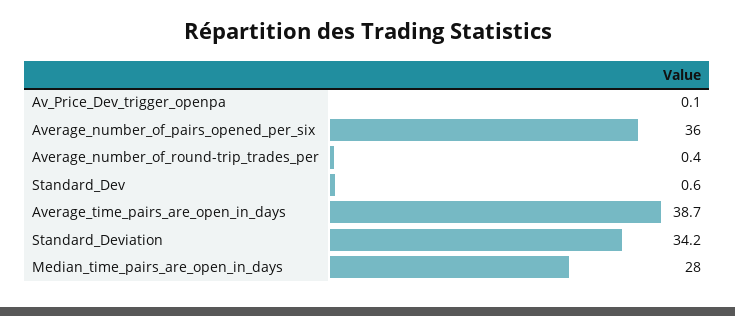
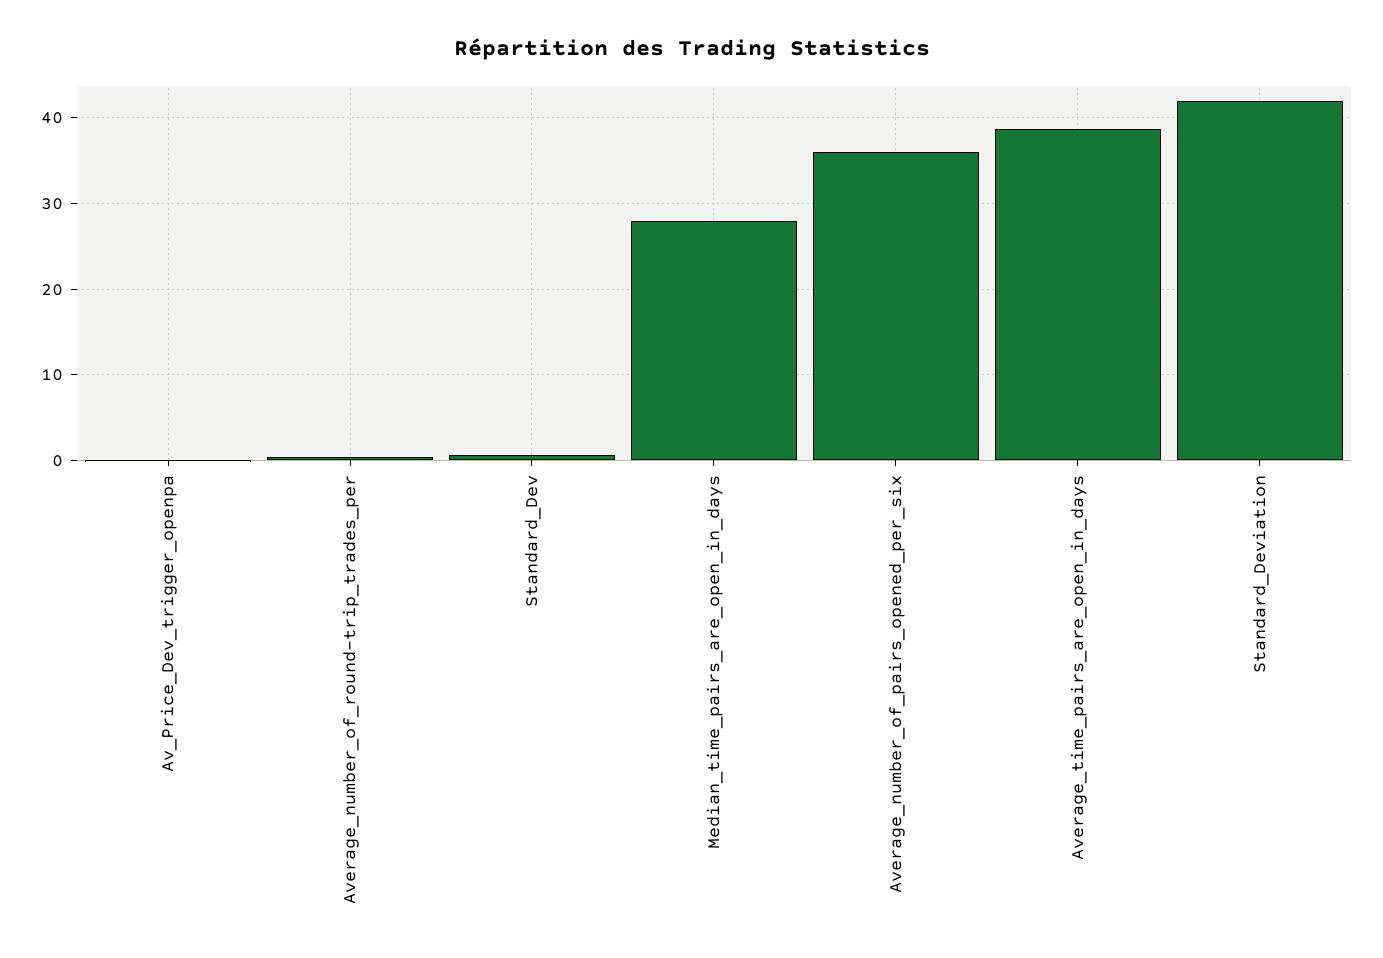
Standard_Deviation: 34.2 -> 42

